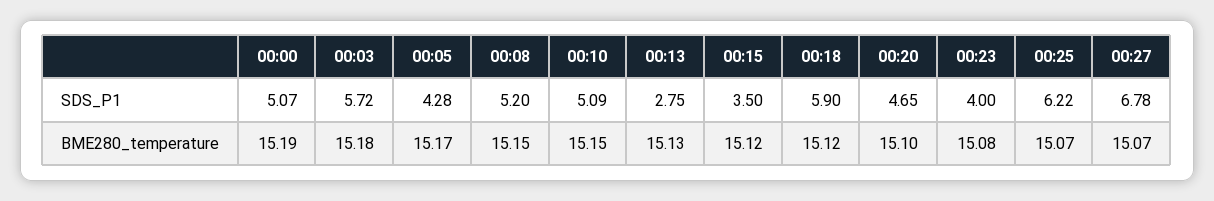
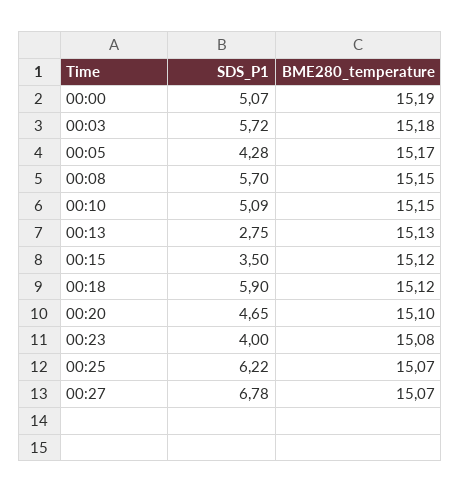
00:08, SDS_P1: 5.2 -> 5.7

